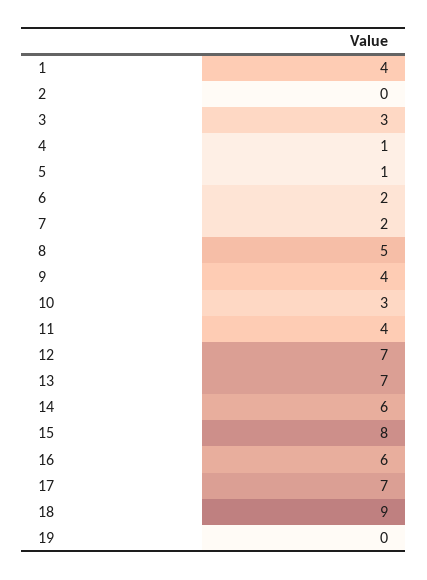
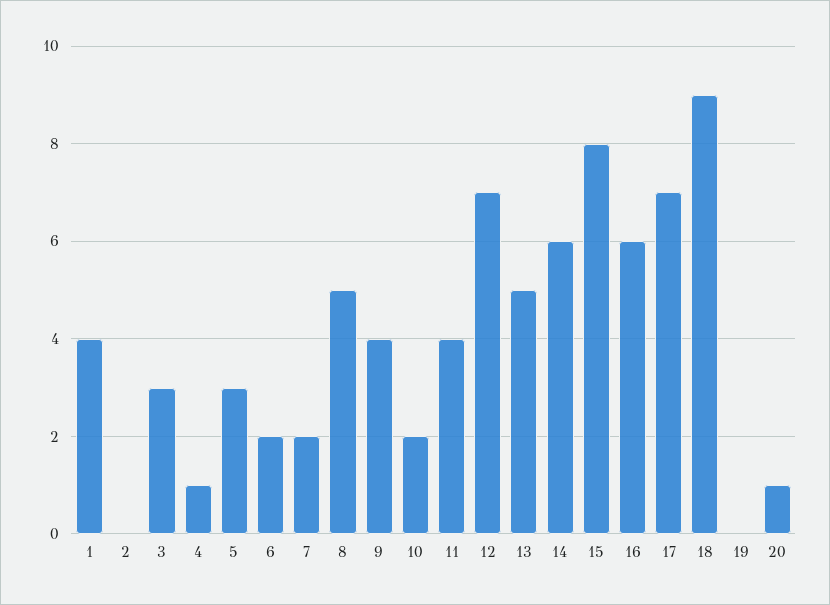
5: 1 -> 3
10: 3 -> 2
13: 7 -> 5
20: none -> 1

